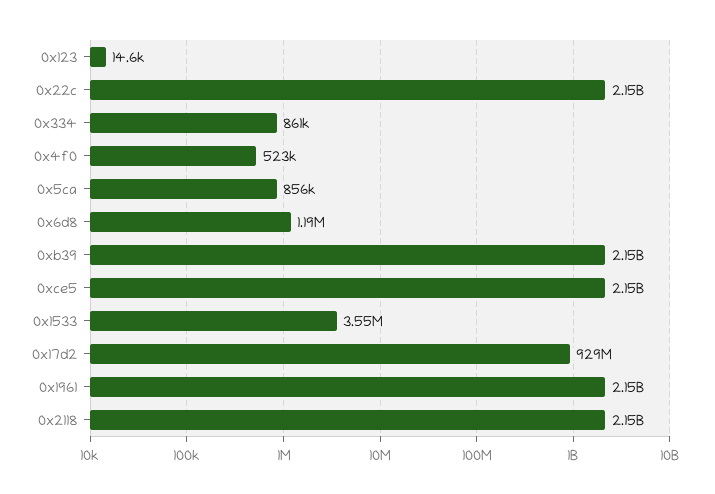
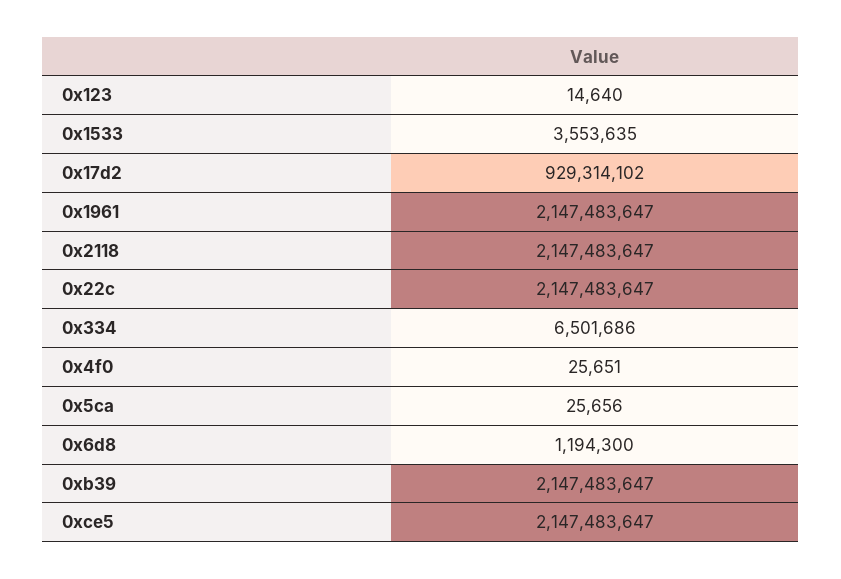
0x334: 861000 -> 6501686
0x4f0: 523000 -> 25651
0x5ca: 856000 -> 25656

